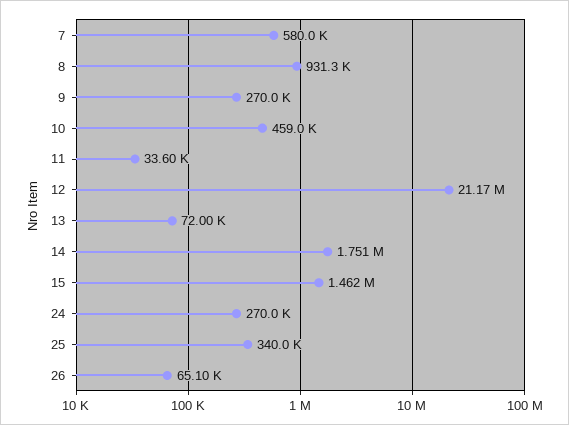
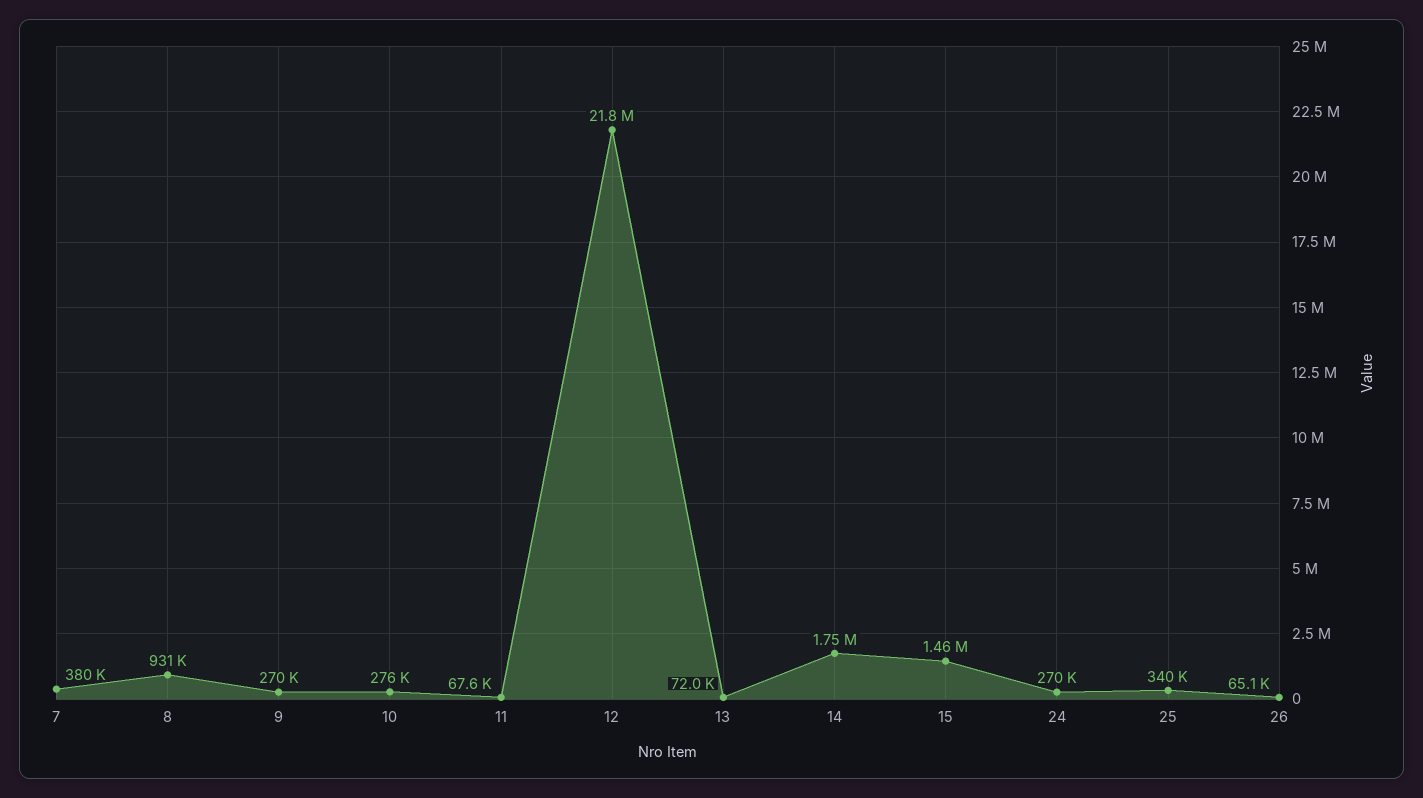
7: 580000 -> 380000
10: 459000 -> 276000
11: 33600 -> 67600
12: 21170000 -> 21800000

